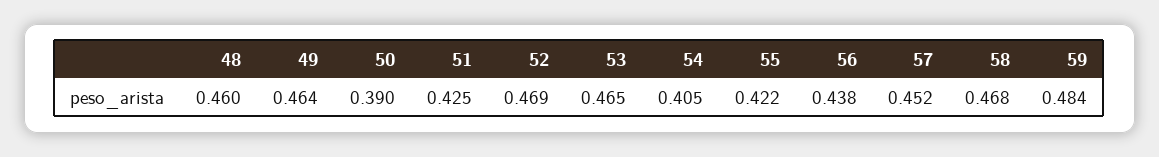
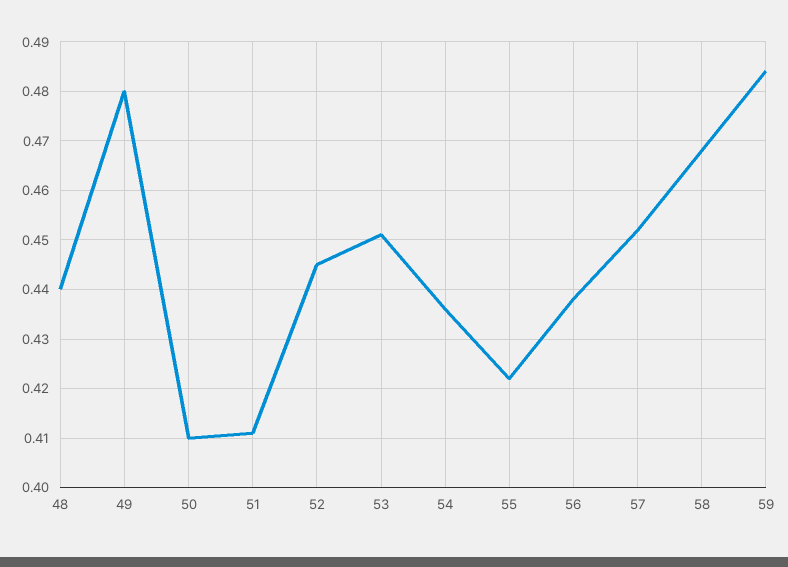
48: 0.46 -> 0.44
49: 0.464 -> 0.48
50: 0.39 -> 0.41
51: 0.425 -> 0.41
52: 0.469 -> 0.445
53: 0.465 -> 0.45
54: 0.405 -> 0.435

